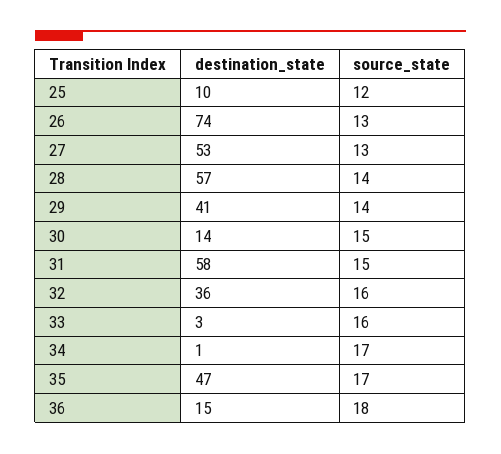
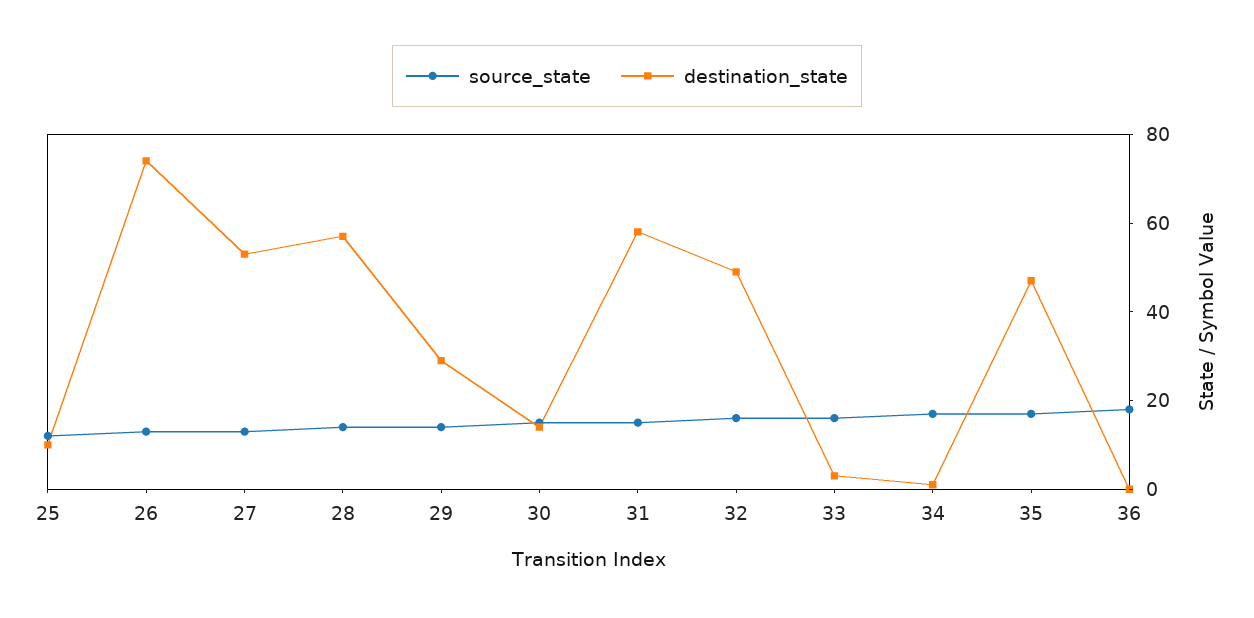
destination_state, 29: 41 -> 30
destination_state, 32: 36 -> 50
destination_state, 36: 15 -> 0

